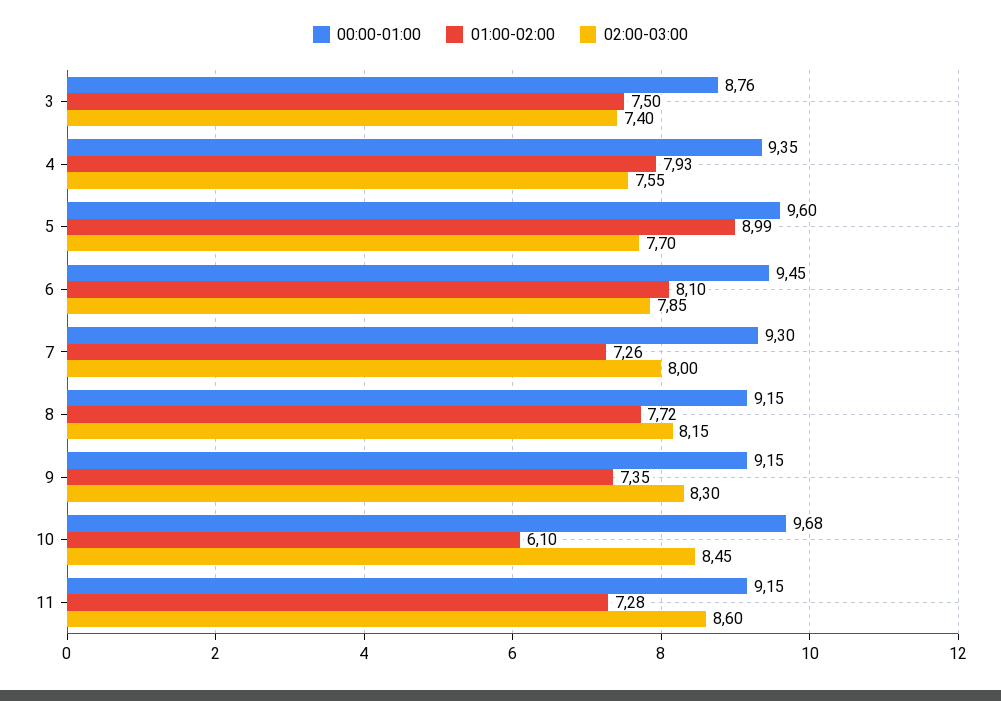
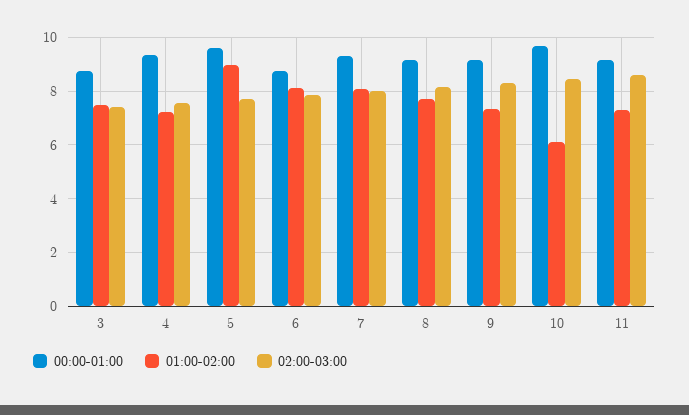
01:00-02:00, 4: 7.93 -> 7.25
00:00-01:00, 6: 9.45 -> 8.75
01:00-02:00, 7: 7.26 -> 8

